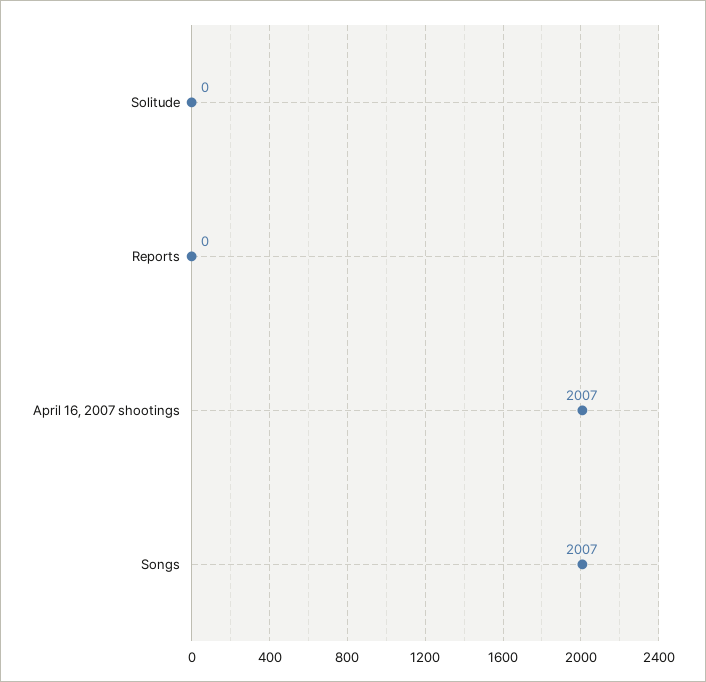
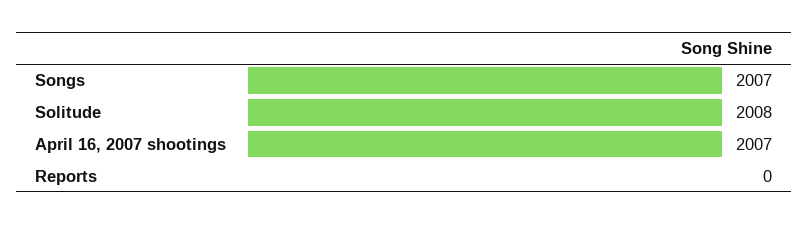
Solitude: 0 -> 2008

